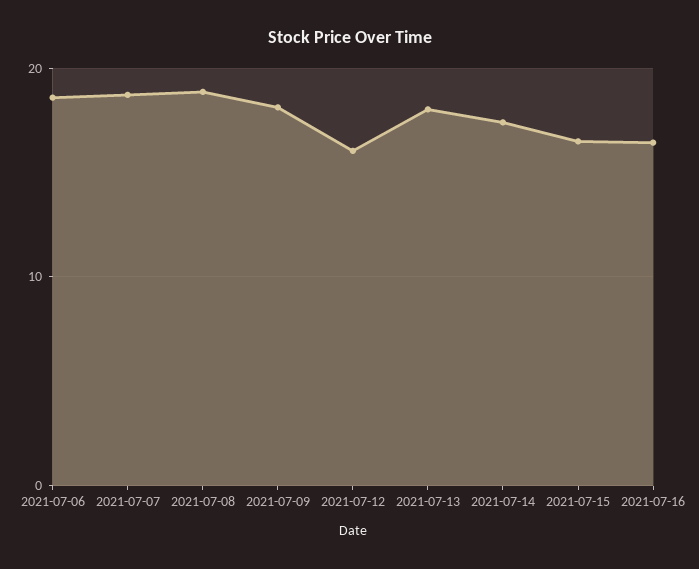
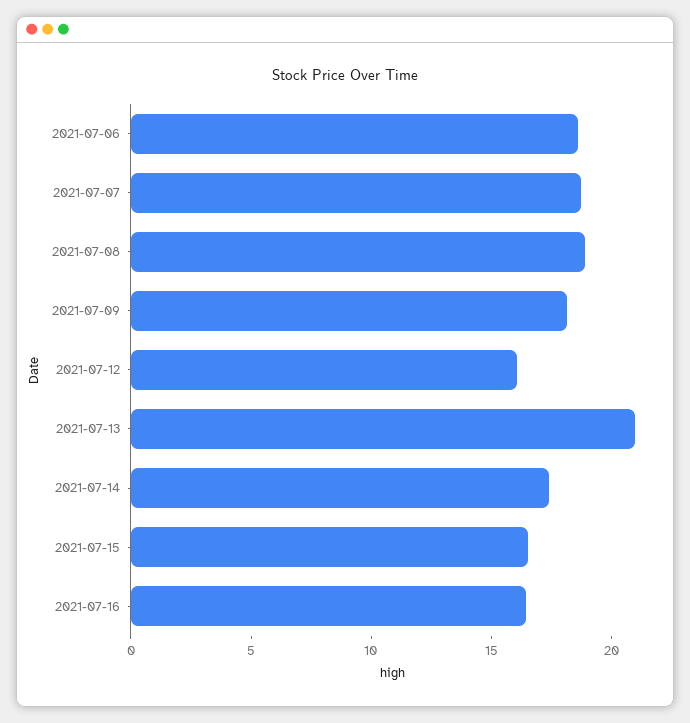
2021-07-13: 18 -> 21

